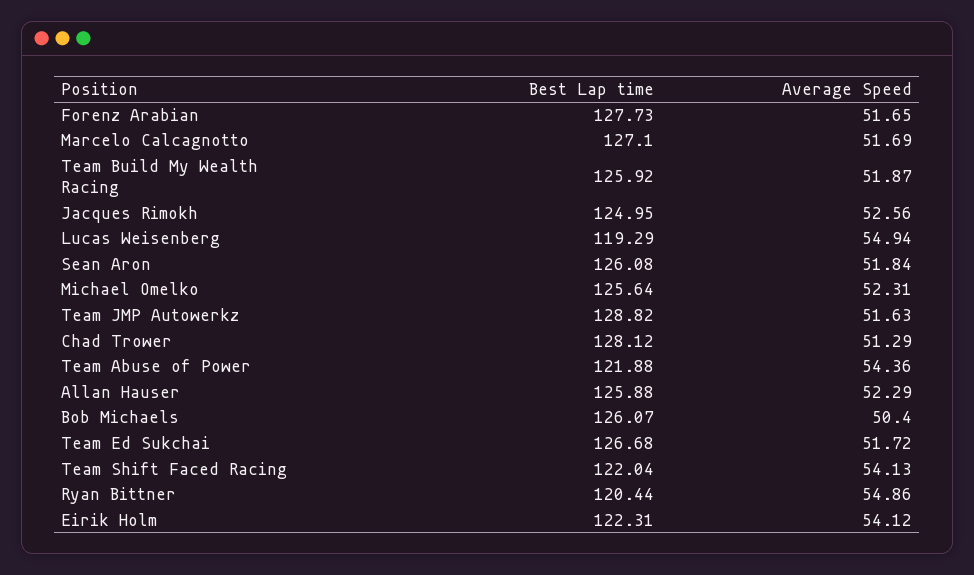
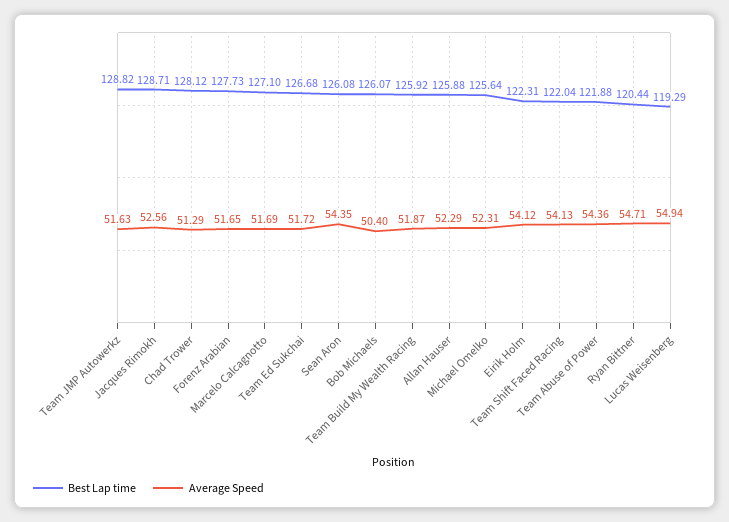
Best Lap time, Jacques Rimokh: 124.95 -> 128.71
Average Speed, Sean Aron: 51.84 -> 54.35
Average Speed, Ryan Bittner: 54.86 -> 54.71

